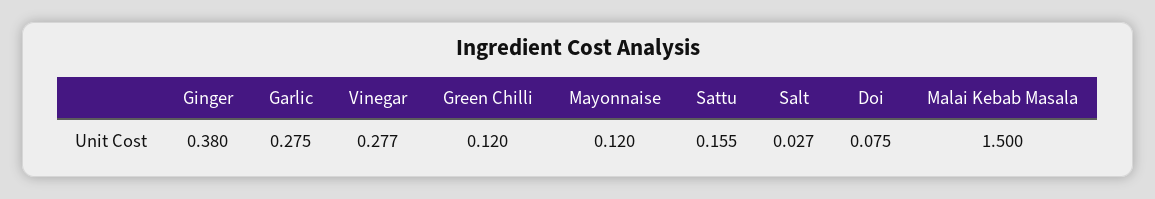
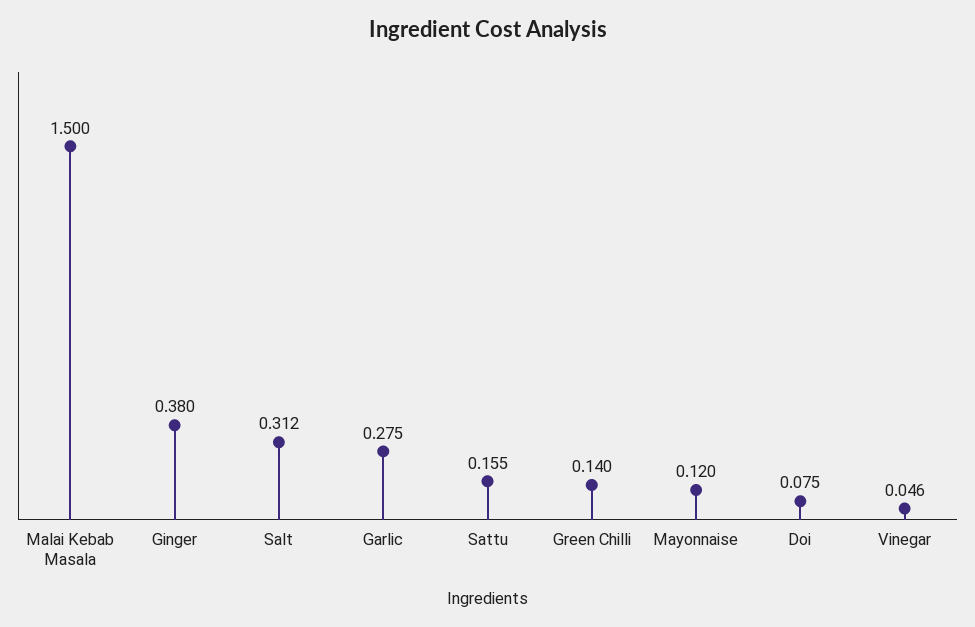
Vinegar: 0.277 -> 0.046
Green Chilli: 0.12 -> 0.14
Salt: 0.027 -> 0.312

